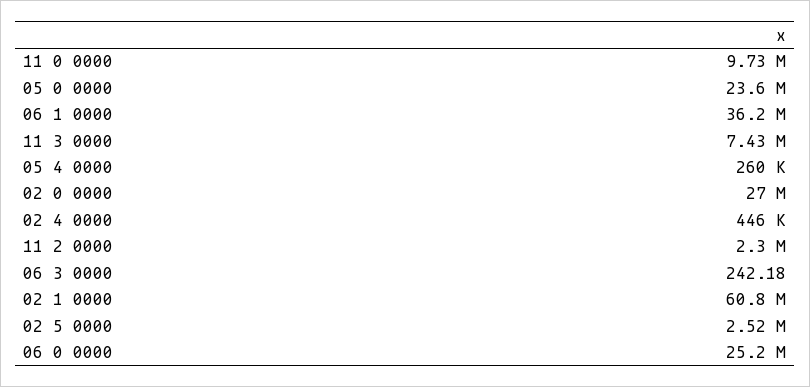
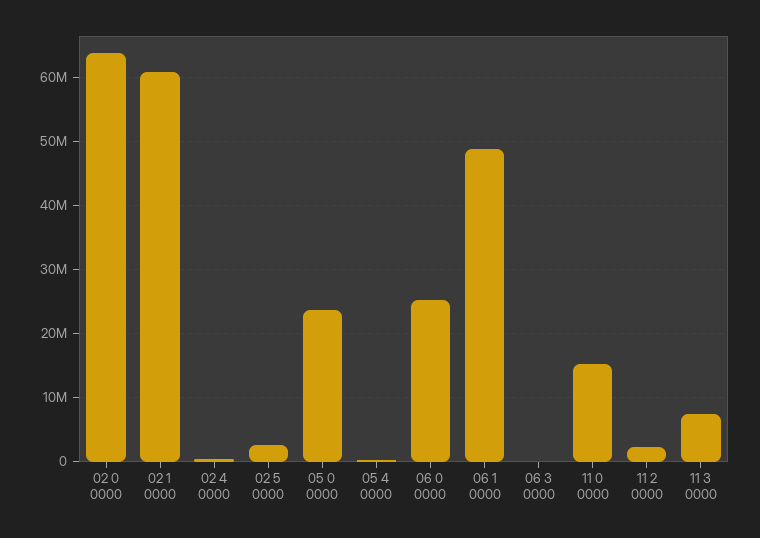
11 0 0000: 9730000 -> 15000000
06 1 0000: 36200000 -> 49000000
02 0 0000: 27000000 -> 64000000

